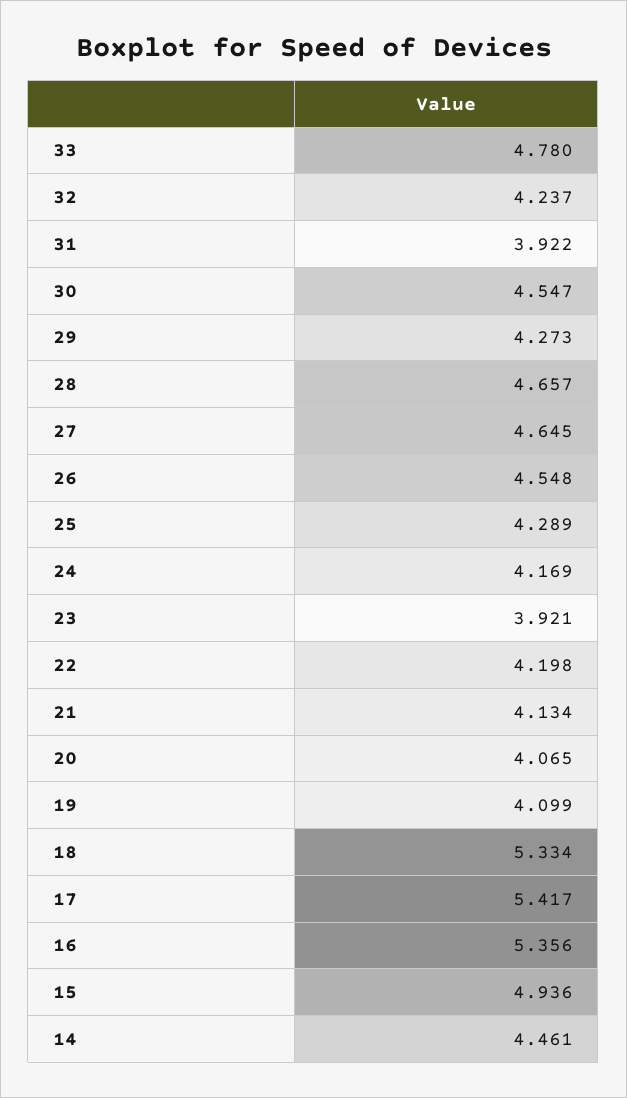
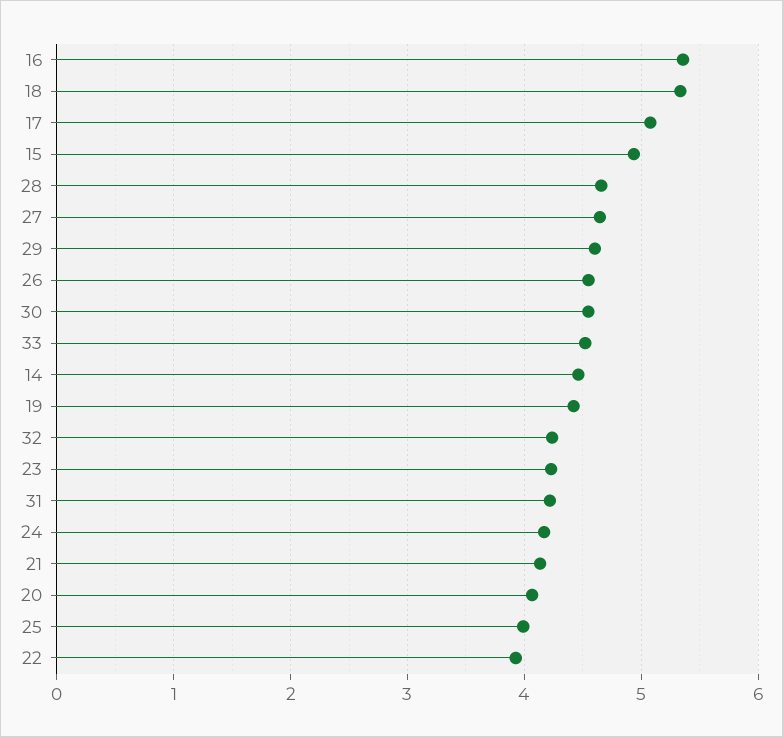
33: 4.78 -> 4.5
31: 3.922 -> 4.2
29: 4.273 -> 4.6
25: 4.289 -> 4
23: 3.921 -> 4.2
22: 4.198 -> 3.9
19: 4.099 -> 4.4
17: 5.417 -> 5.1

